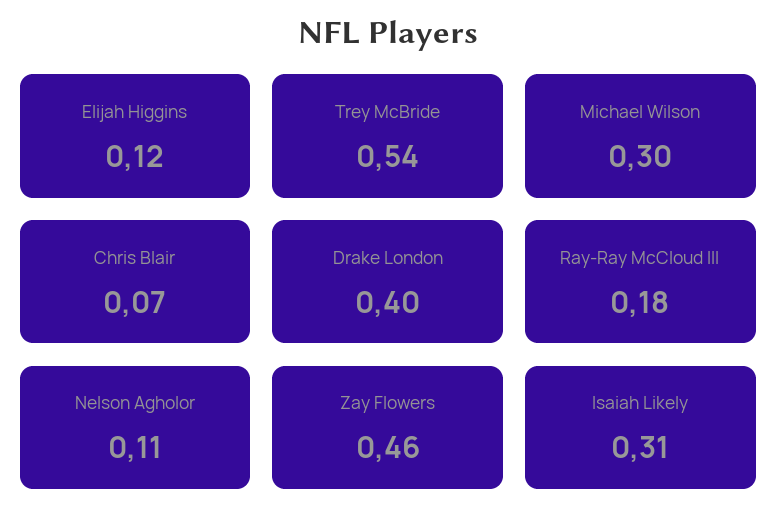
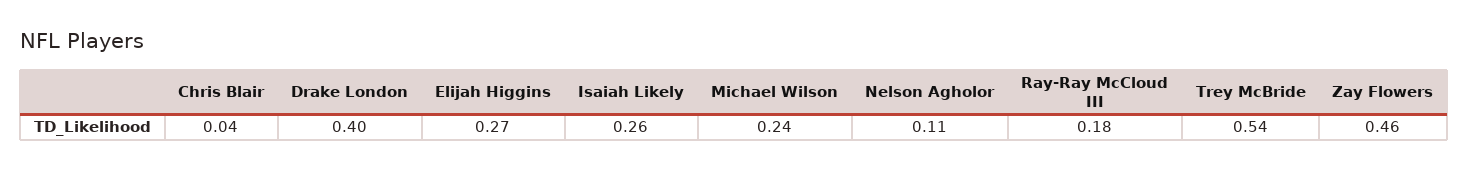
Elijah Higgins: 0.12 -> 0.27
Michael Wilson: 0.3 -> 0.24
Chris Blair: 0.07 -> 0.04
Isaiah Likely: 0.31 -> 0.26

